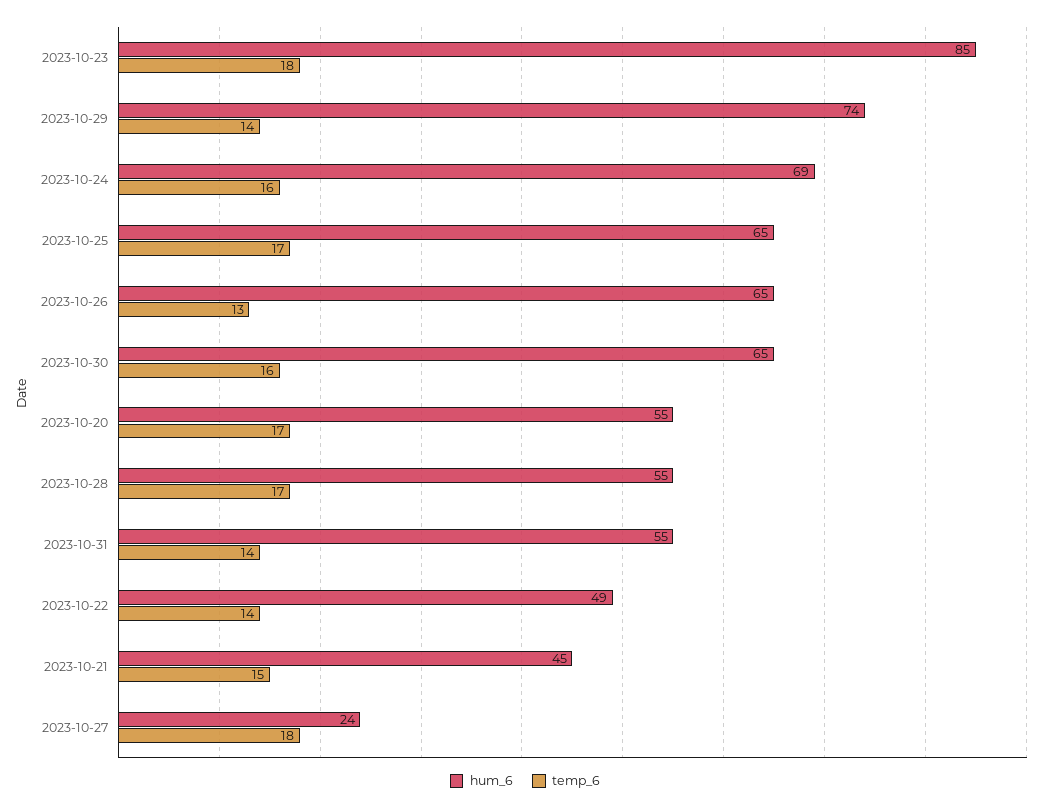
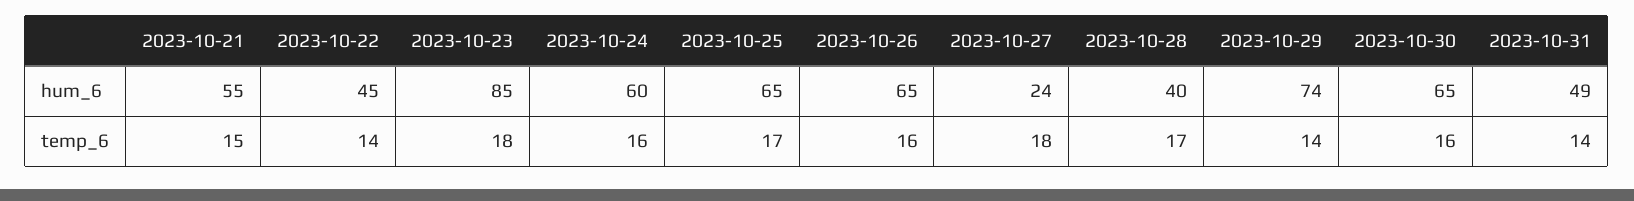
hum_6, 2023-10-24: 69 -> 60
temp_6, 2023-10-26: 13 -> 16
hum_6, 2023-10-20: 55 -> none
temp_6, 2023-10-20: 17 -> none
hum_6, 2023-10-28: 55 -> 40
hum_6, 2023-10-31: 55 -> 49
hum_6, 2023-10-22: 49 -> 45
hum_6, 2023-10-21: 45 -> 55

